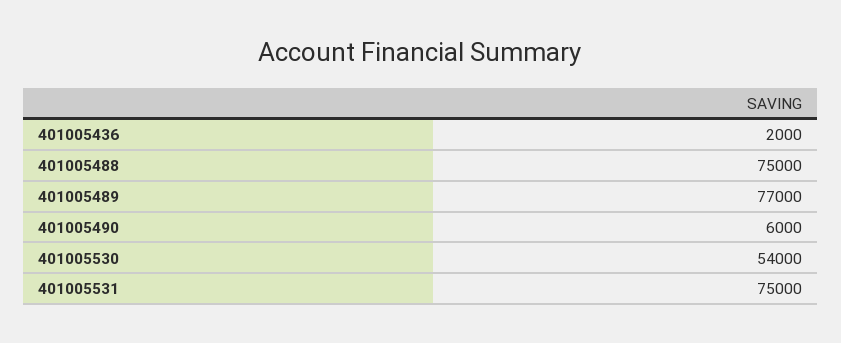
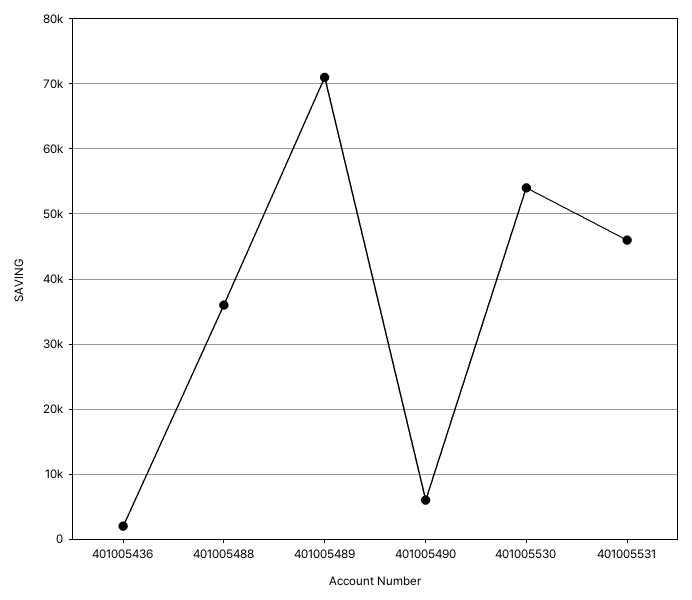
401005488: 75000 -> 36000
401005489: 77000 -> 71000
401005531: 75000 -> 46000

